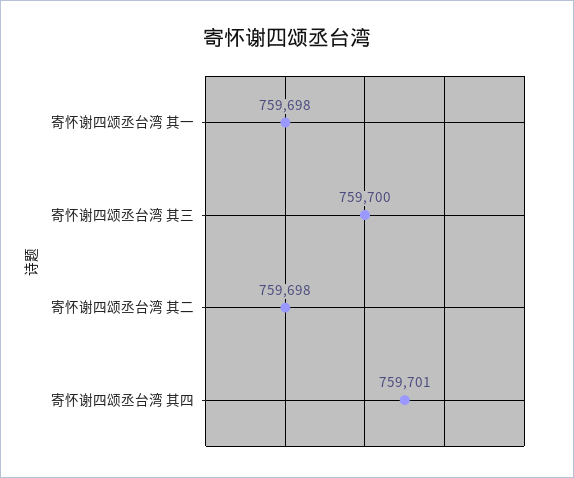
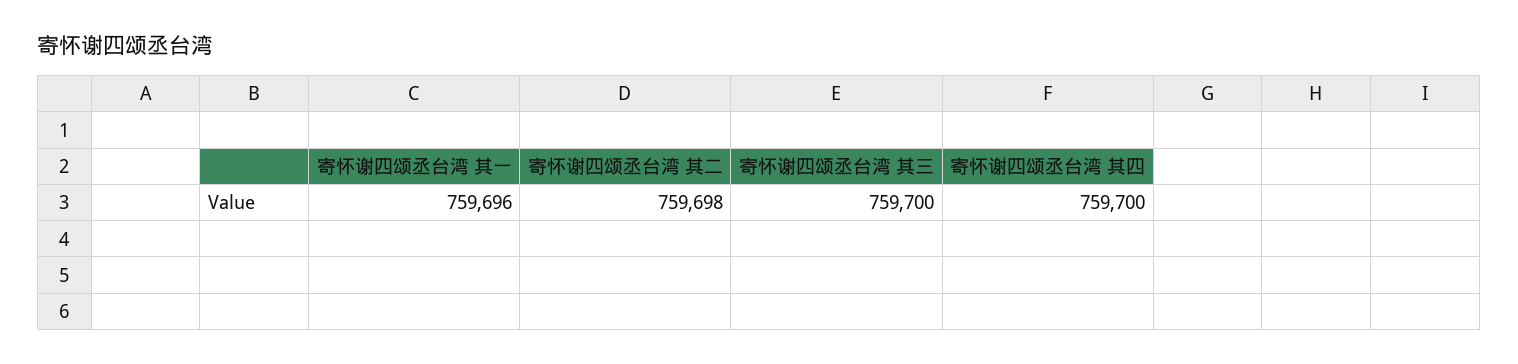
寄怀谢四颂丞台湾 其一: 759698 -> 759696
寄怀谢四颂丞台湾 其四: 759701 -> 759700

